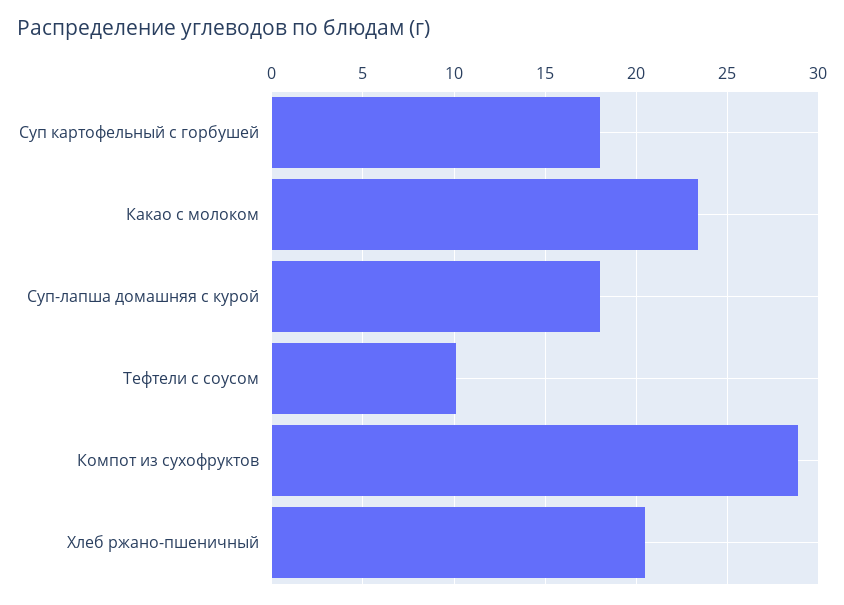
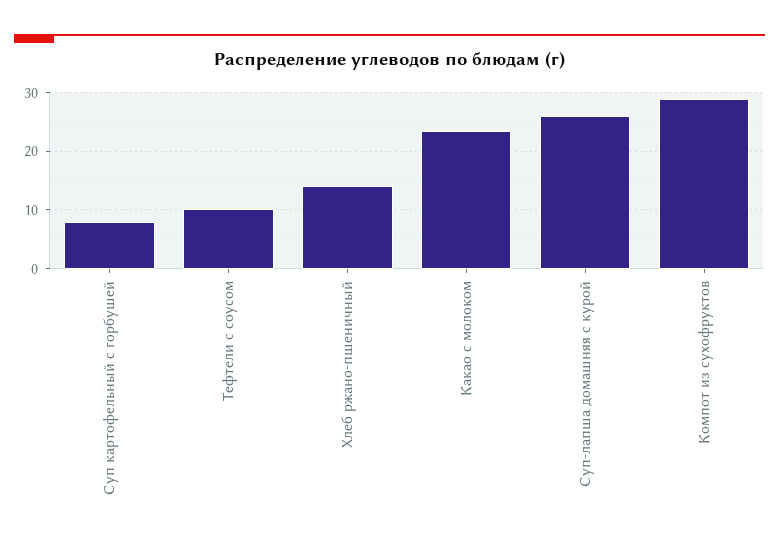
Суп картофельный с горбушей: 18 -> 8
Суп-лапша домашняя с курой: 18 -> 26
Хлеб ржано-пшеничный: 20.5 -> 14

